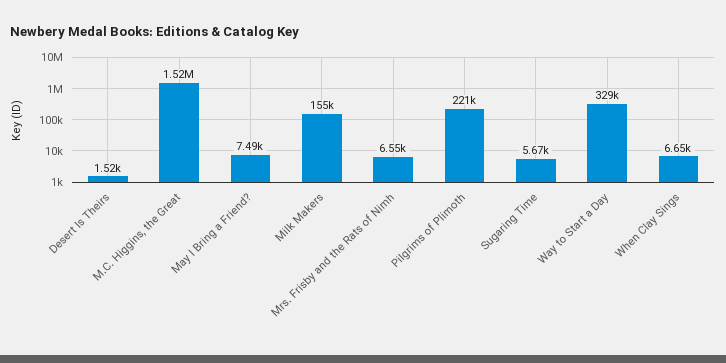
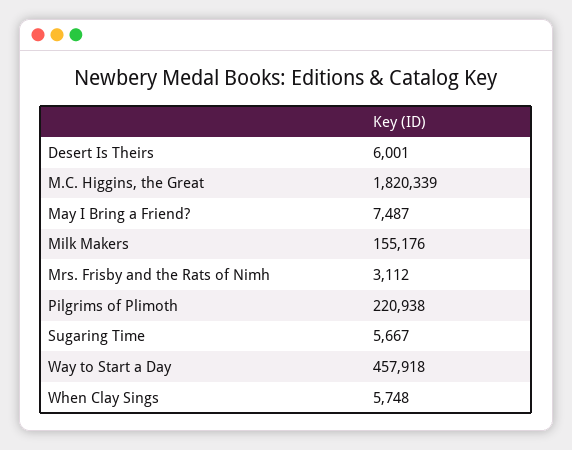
Desert Is Theirs: 1520 -> 6001
M.C. Higgins, the Great: 1520000 -> 1820339
Mrs. Frisby and the Rats of Nimh: 6550 -> 3112
Way to Start a Day: 329000 -> 457918
When Clay Sings: 6650 -> 5748

